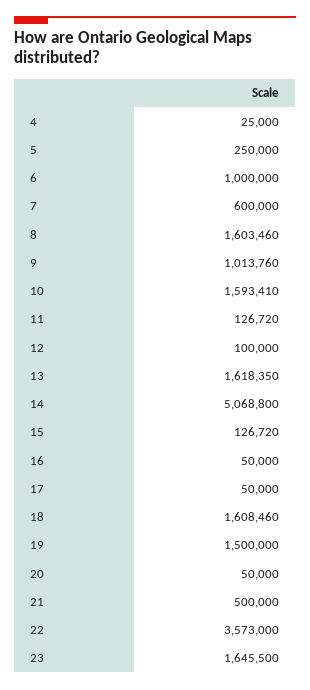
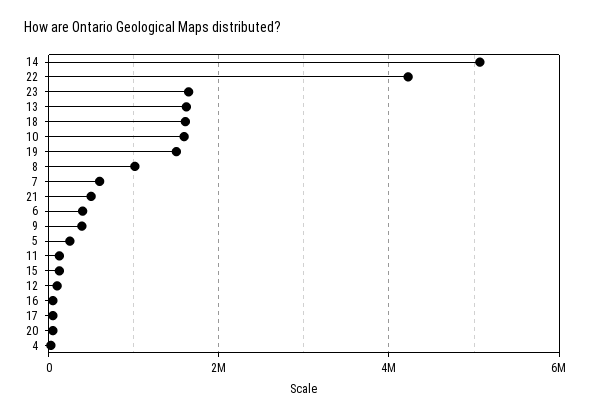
6: 1000000 -> 400000
8: 1603460 -> 1000000
9: 1013760 -> 400000
22: 3573000 -> 4200000

